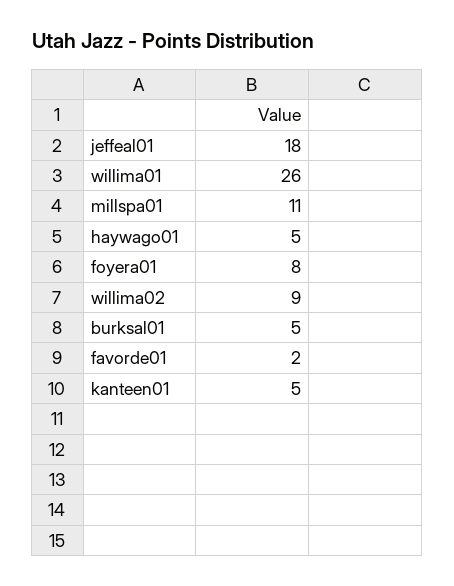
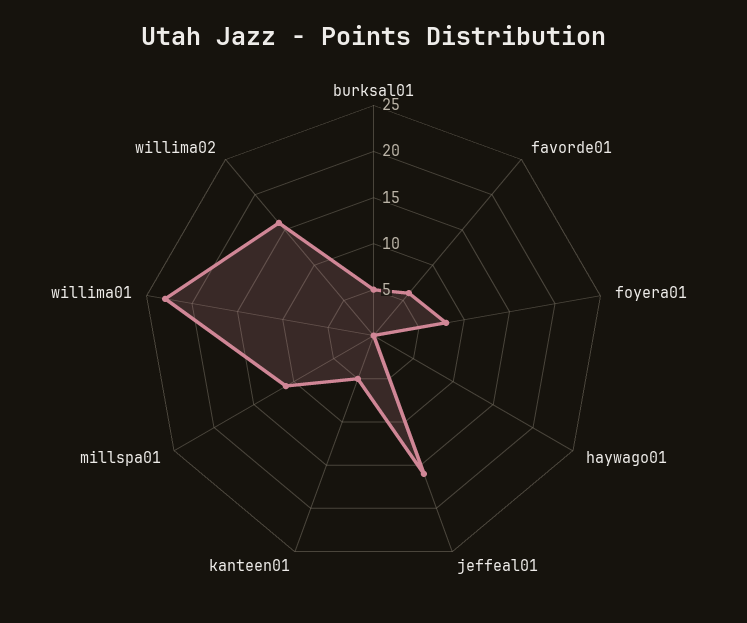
jeffeal01: 18 -> 16
willima01: 26 -> 23
haywago01: 5 -> 0
willima02: 9 -> 16
favorde01: 2 -> 6

